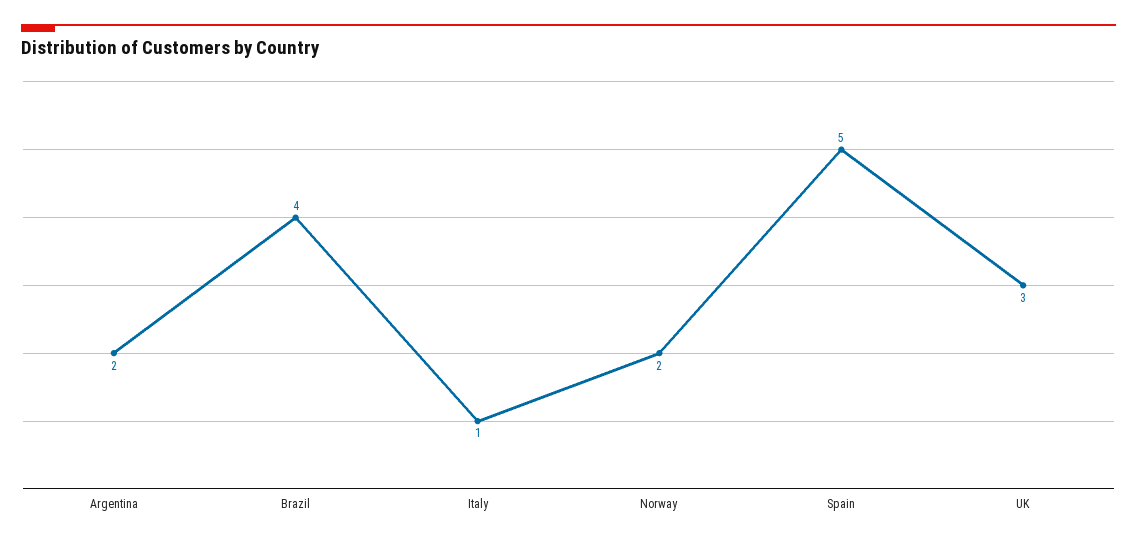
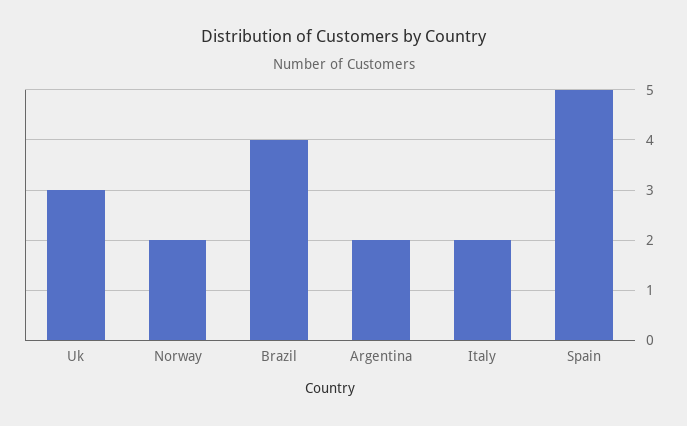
Italy: 1 -> 2

